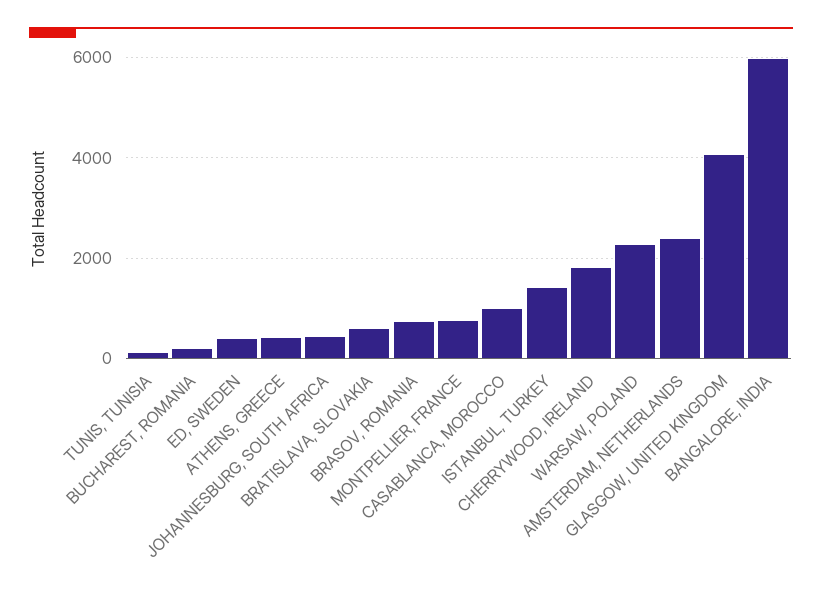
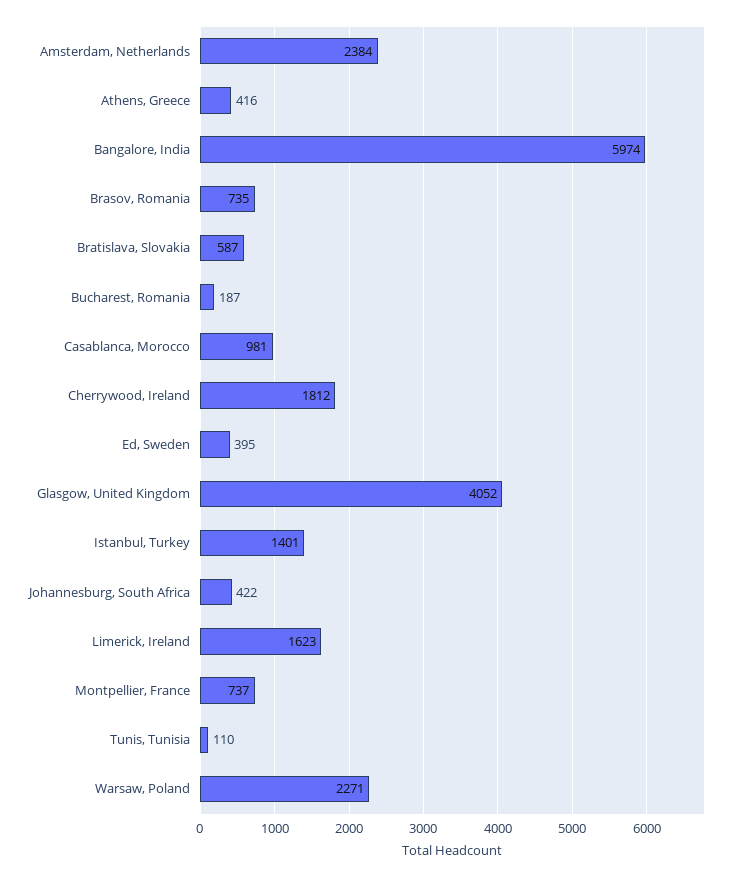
Limerick, Ireland: none -> 1623

